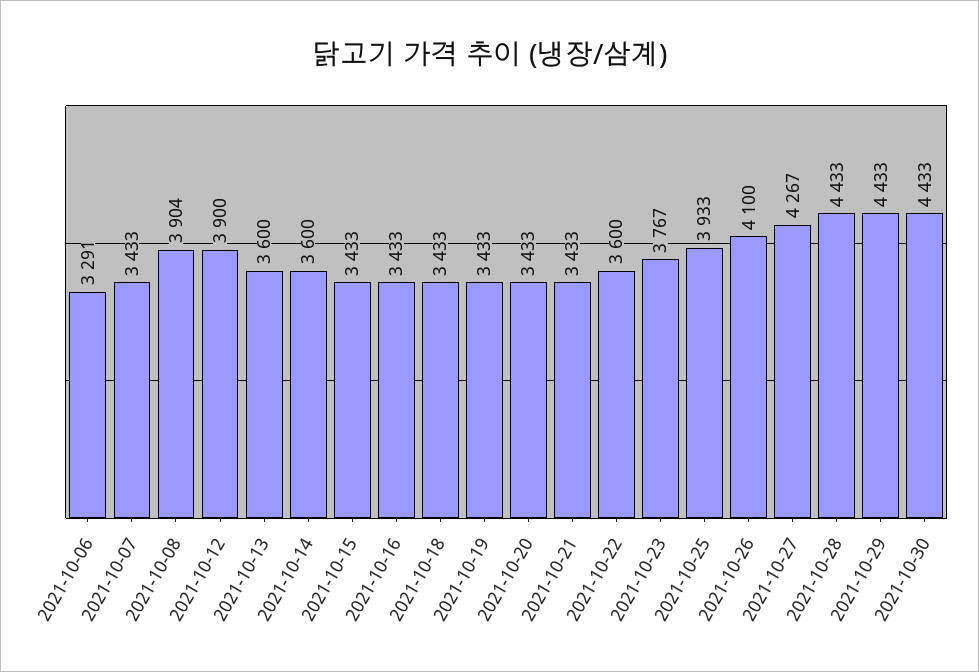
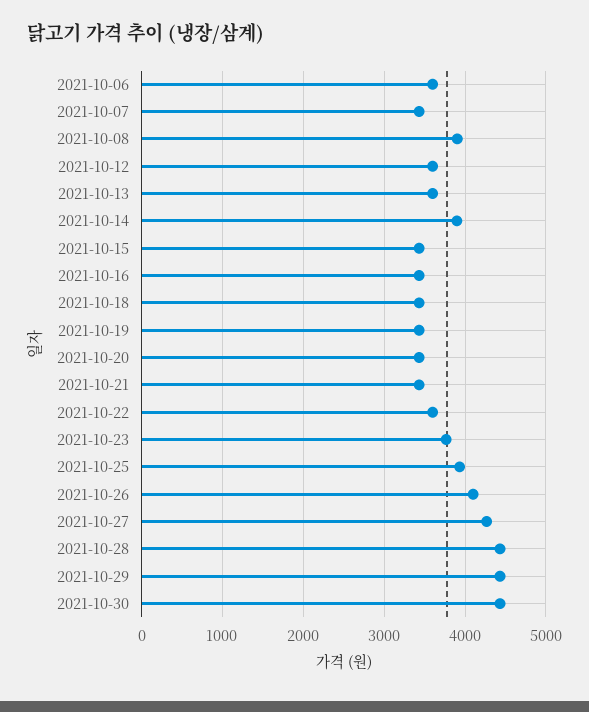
2021-10-06: 3291 -> 3600
2021-10-12: 3900 -> 3600
2021-10-14: 3600 -> 3900

